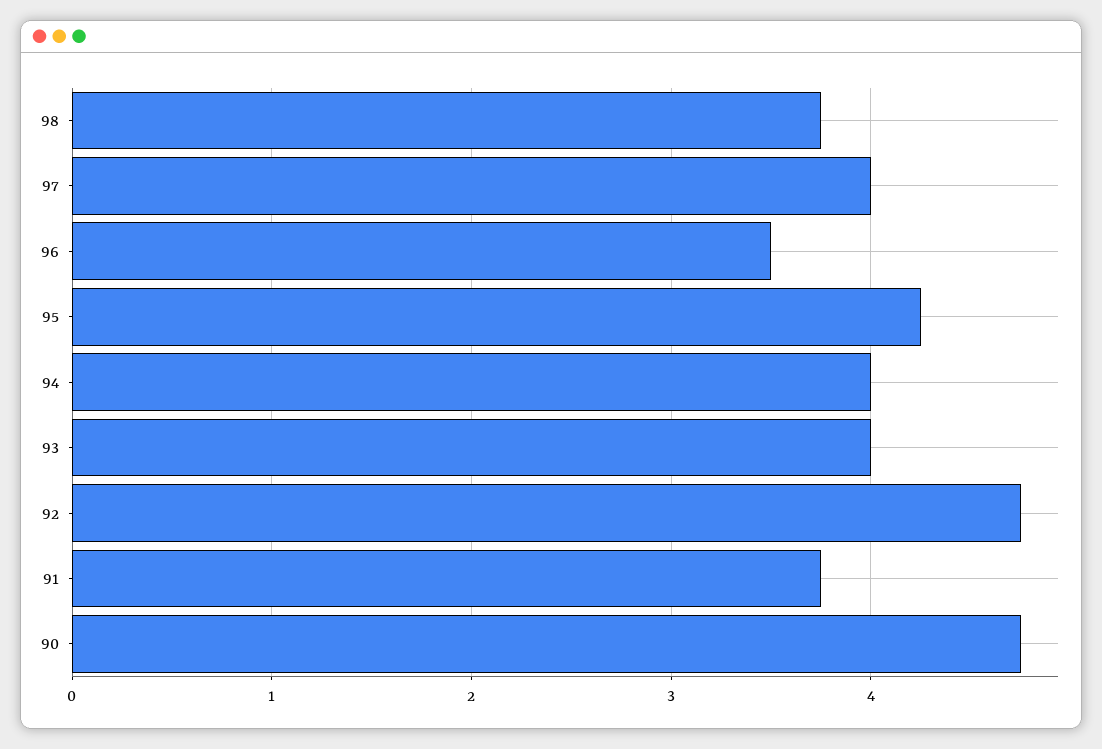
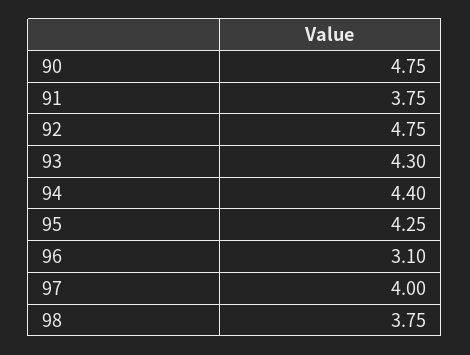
96: 3.5 -> 3.1
94: 4 -> 4.4
93: 4 -> 4.3

